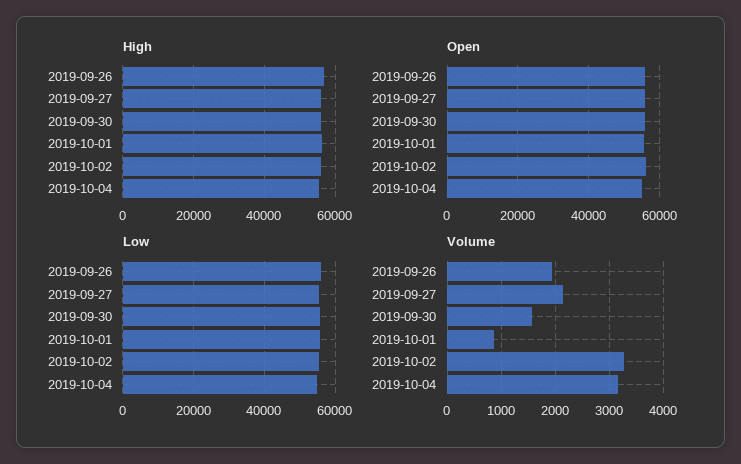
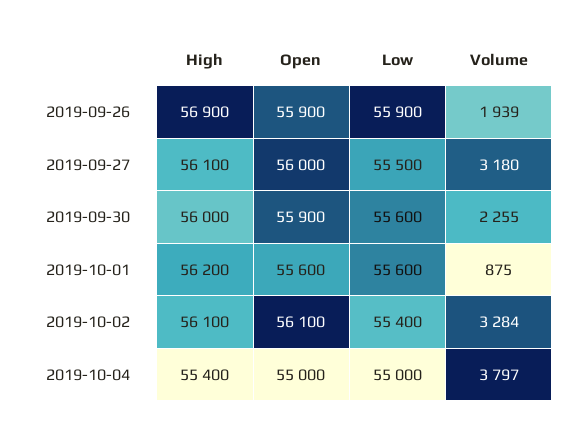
Volume, 2019-09-27: 2200 -> 3180
Volume, 2019-09-30: 1600 -> 2255
Volume, 2019-10-04: 3200 -> 3797

